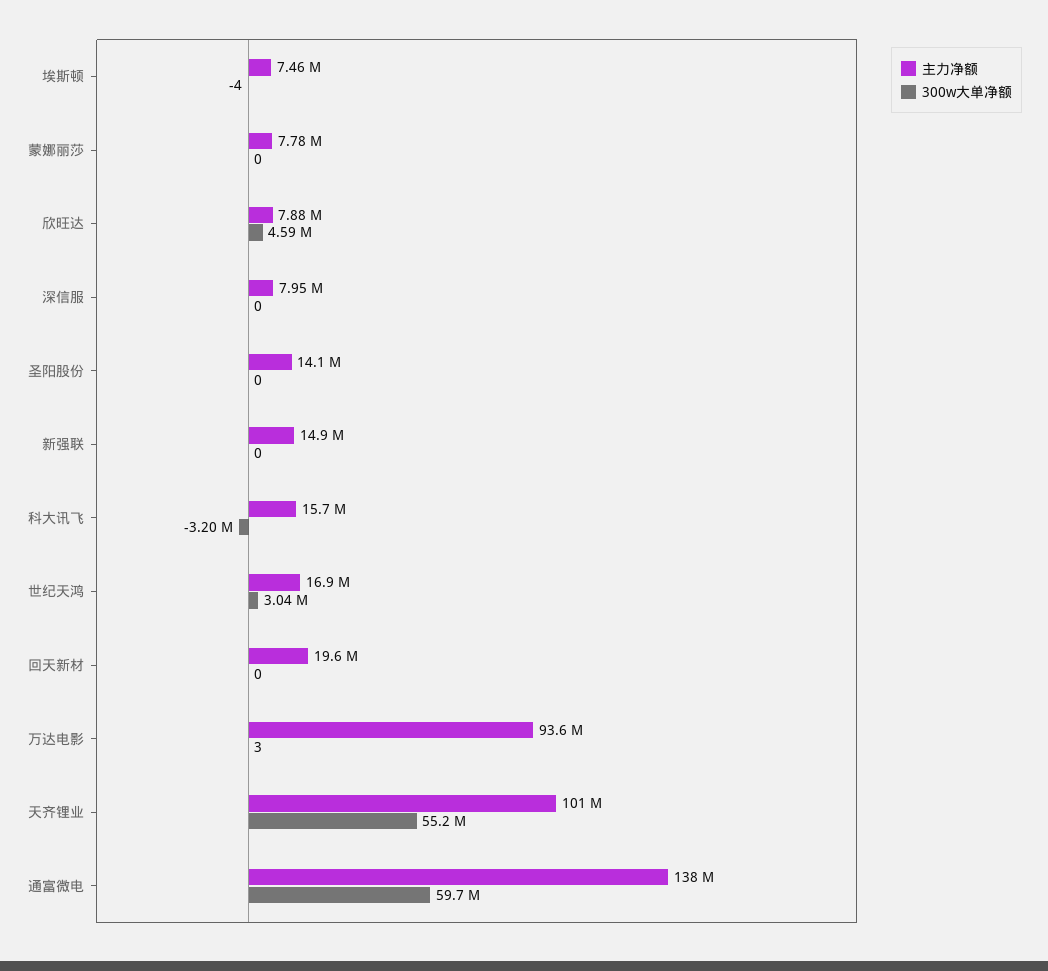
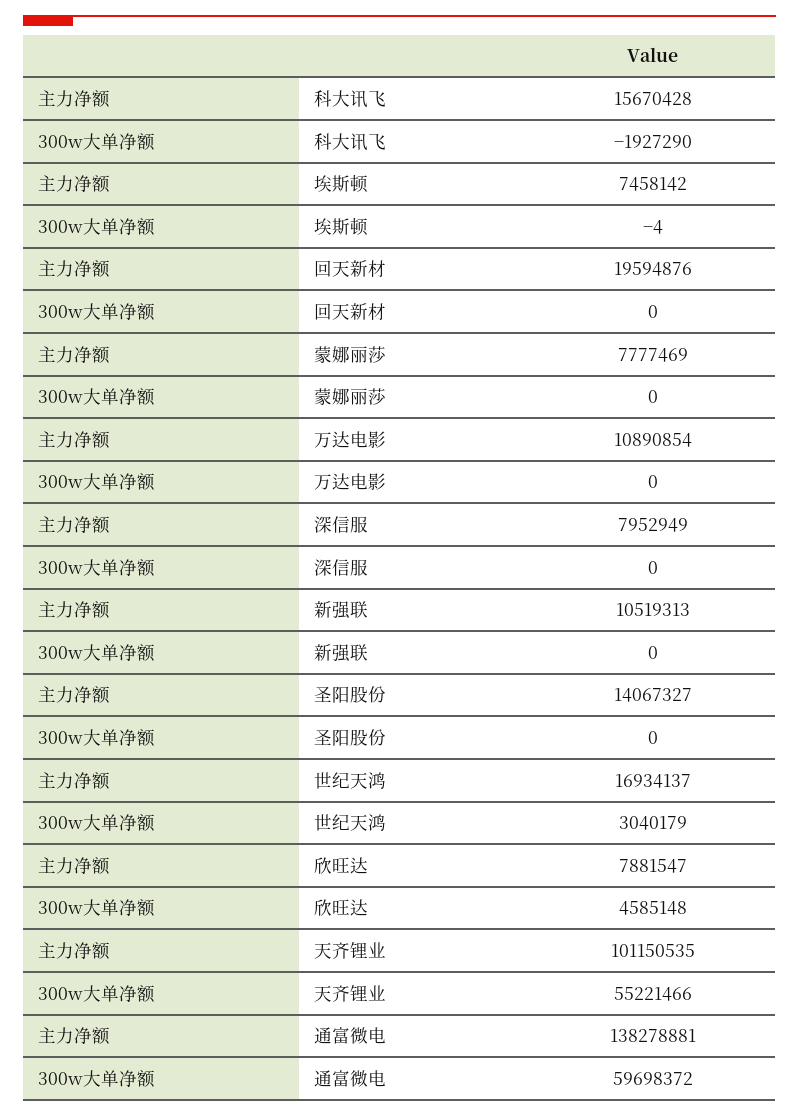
主力净额, 新强联: 14900000 -> 10519313
300w大单净额, 科大讯飞: -3200000 -> -1927290
主力净额, 万达电影: 93600000 -> 10890854
300w大单净额, 万达电影: 3 -> 0

